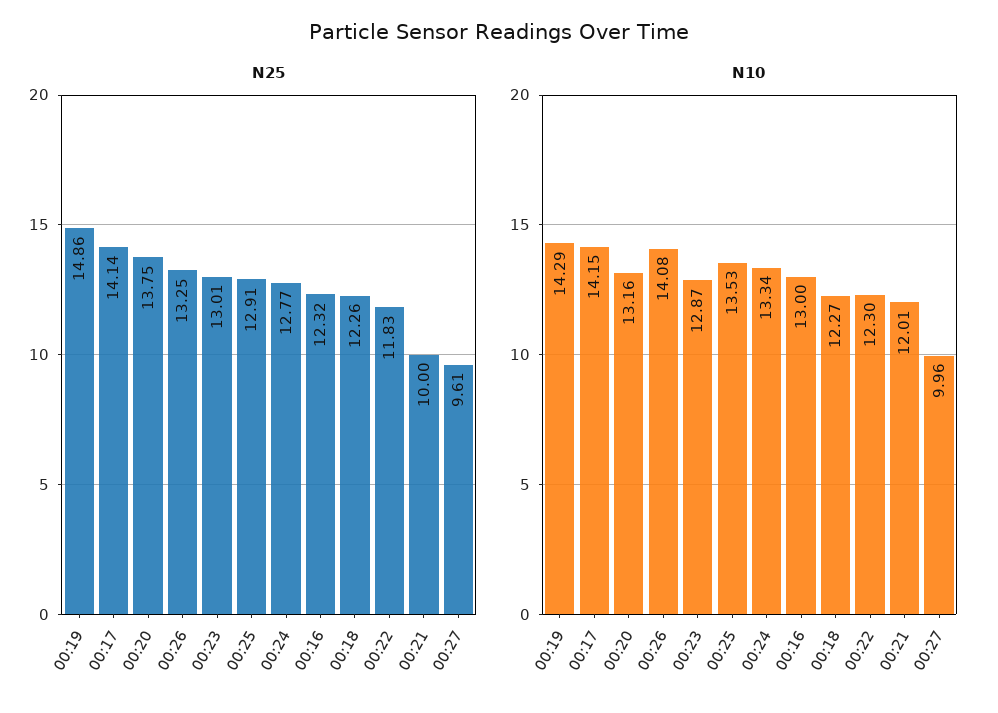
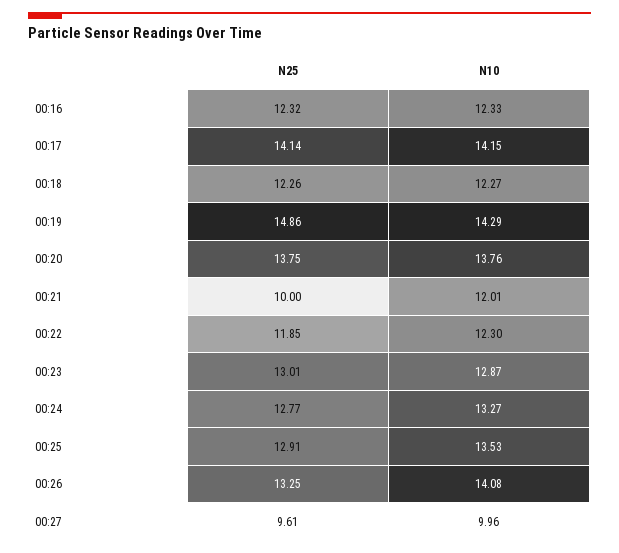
N25, 00:22: 11.83 -> 11.85
N10, 00:20: 13.16 -> 13.76
N10, 00:24: 13.34 -> 13.27
N10, 00:16: 13 -> 12.33

